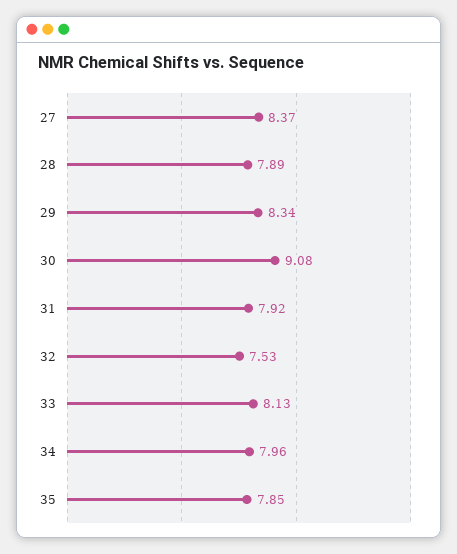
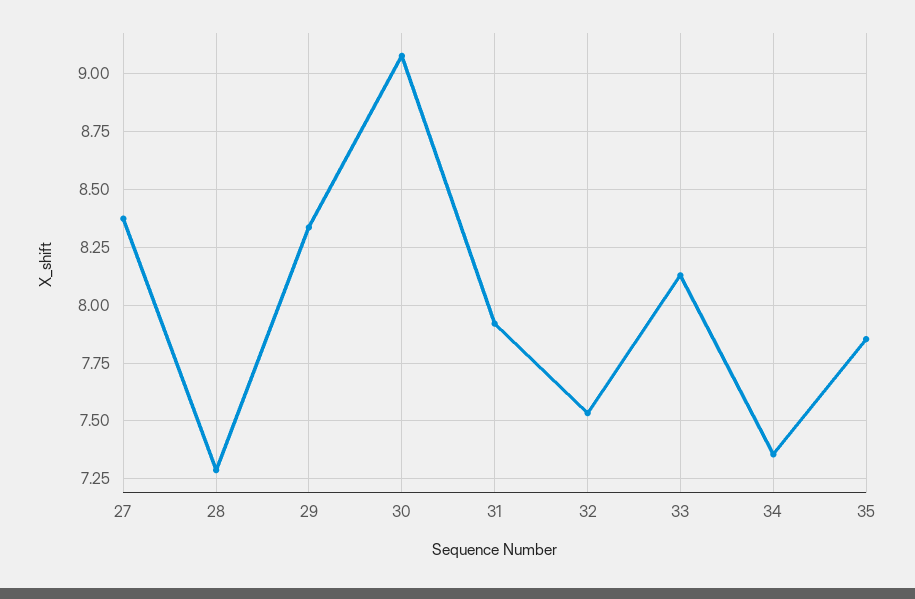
28: 7.89 -> 7.3
34: 7.96 -> 7.35

